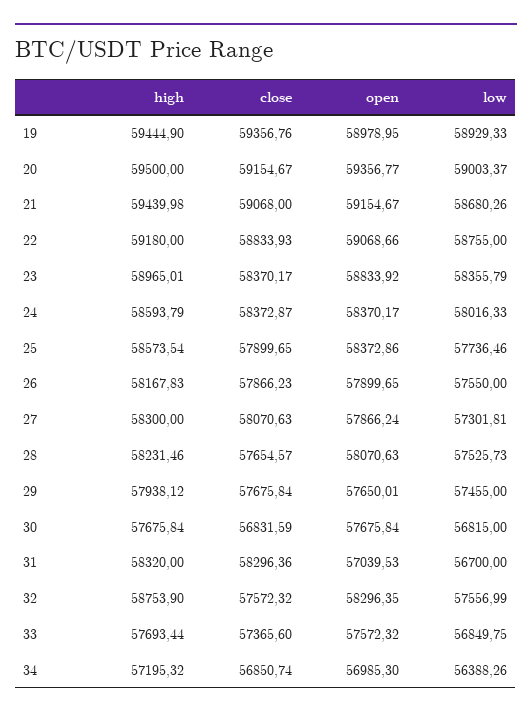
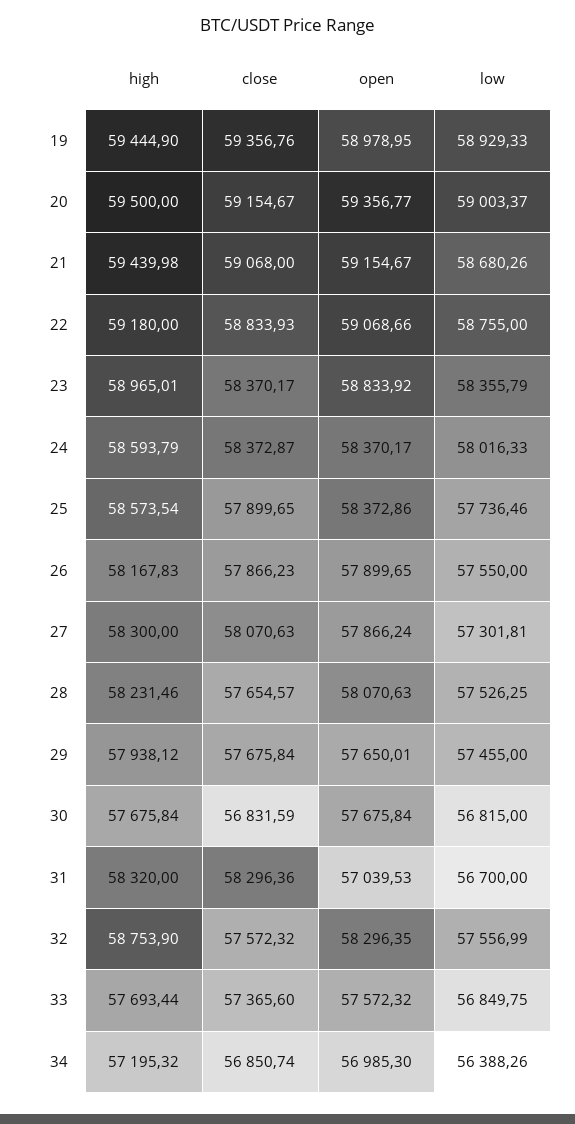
low, 28: 57525.73 -> 57526.25

